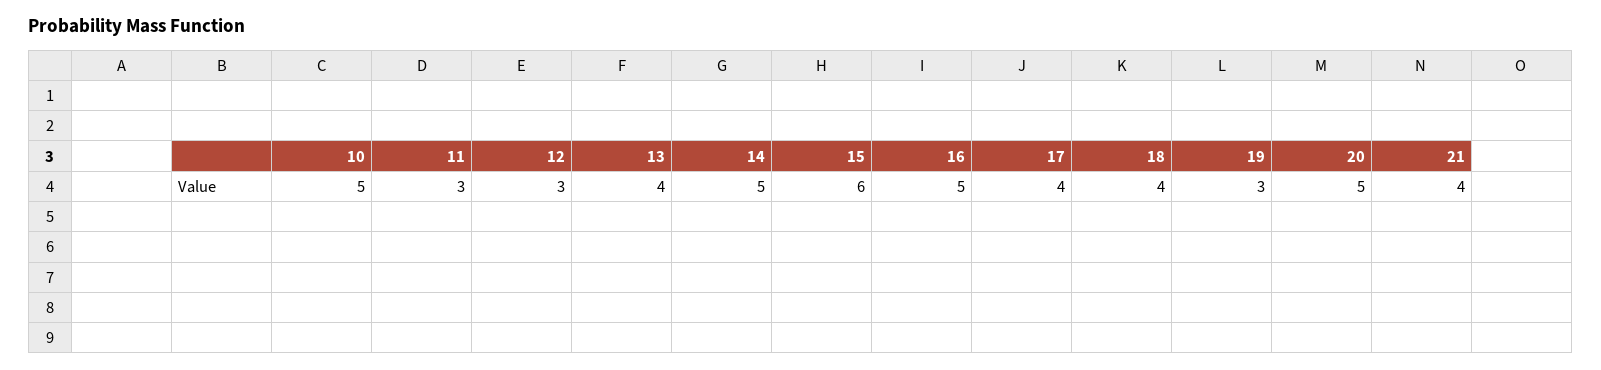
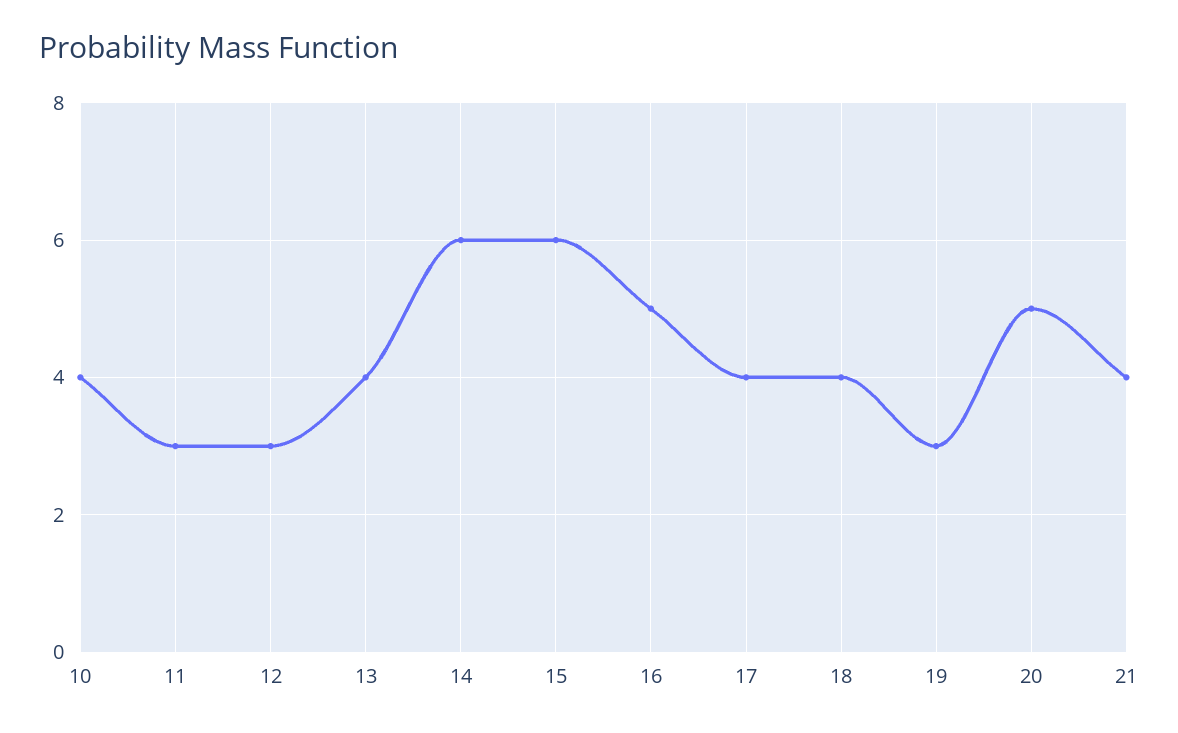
10: 5 -> 4
14: 5 -> 6

